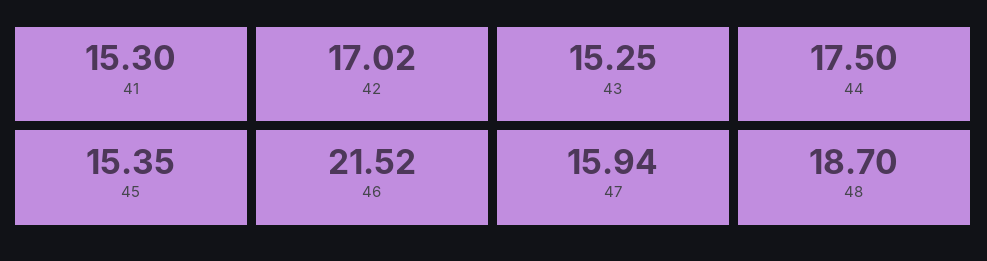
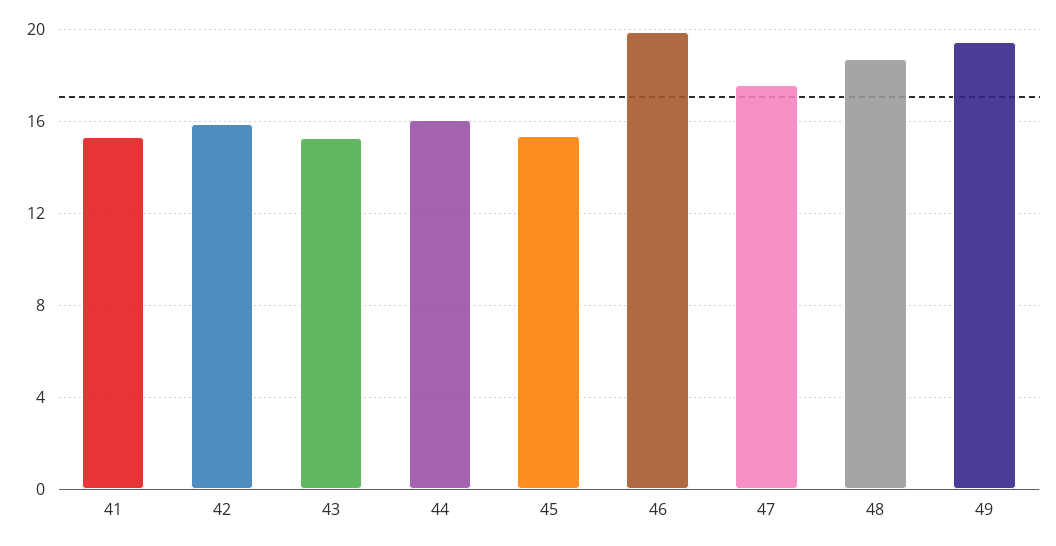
42: 17.02 -> 16
44: 17.5 -> 16
46: 21.52 -> 20
47: 15.94 -> 17.5
49: none -> 19.5

